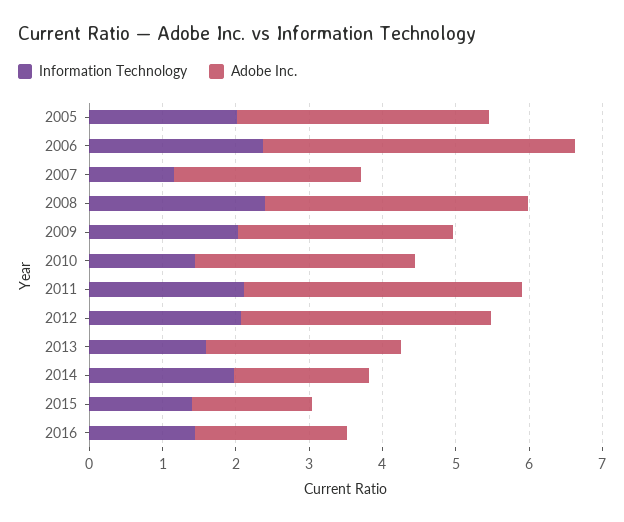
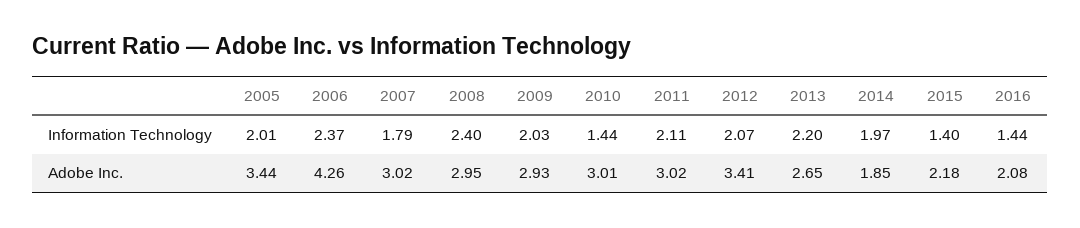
Information Technology, 2007: 1.2 -> 1.79
Adobe Inc., 2007: 2.6 -> 3.02
Adobe Inc., 2008: 3.6 -> 2.95
Adobe Inc., 2011: 3.8 -> 3.02
Information Technology, 2013: 1.6 -> 2.2
Adobe Inc., 2015: 1.6 -> 2.18

